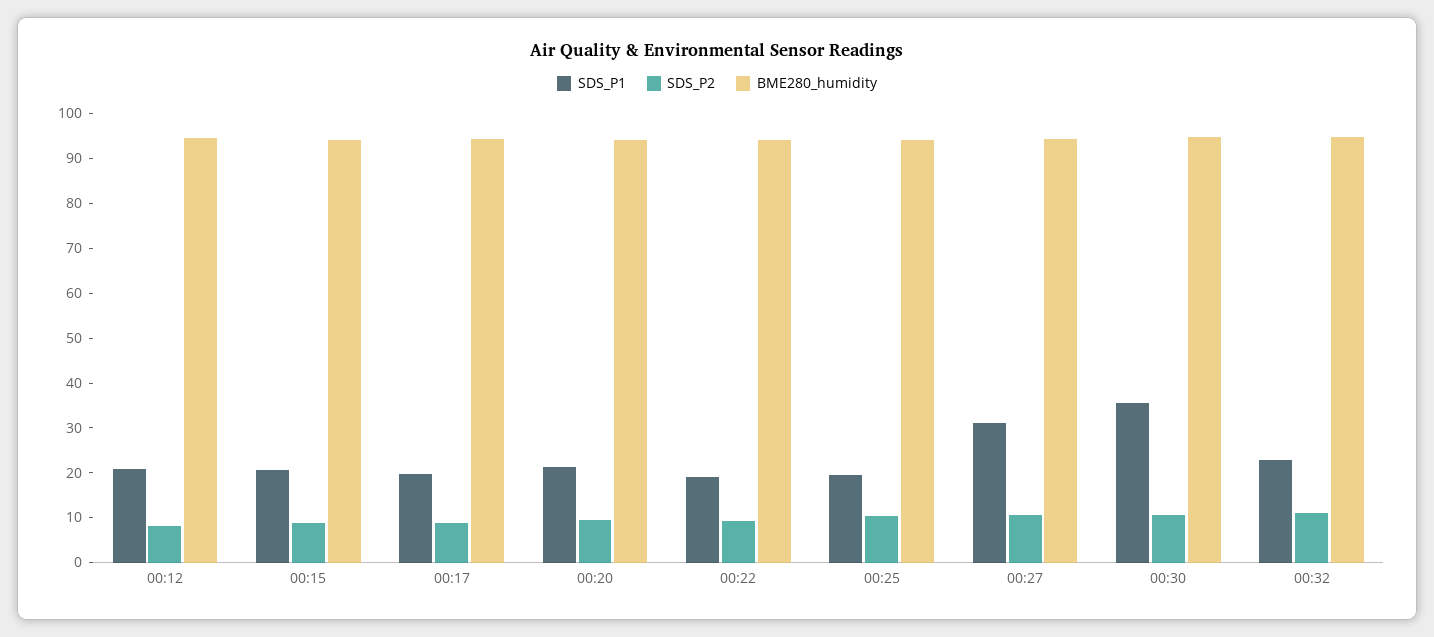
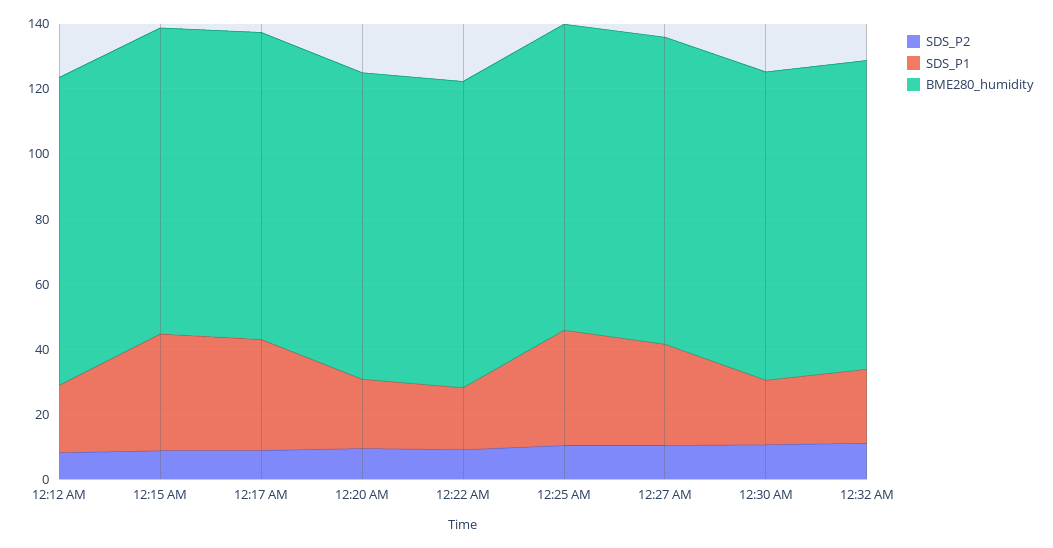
SDS_P1, 00:15: 20 -> 35
SDS_P1, 00:17: 20 -> 35
SDS_P1, 00:25: 20 -> 35
SDS_P1, 00:30: 36 -> 20

